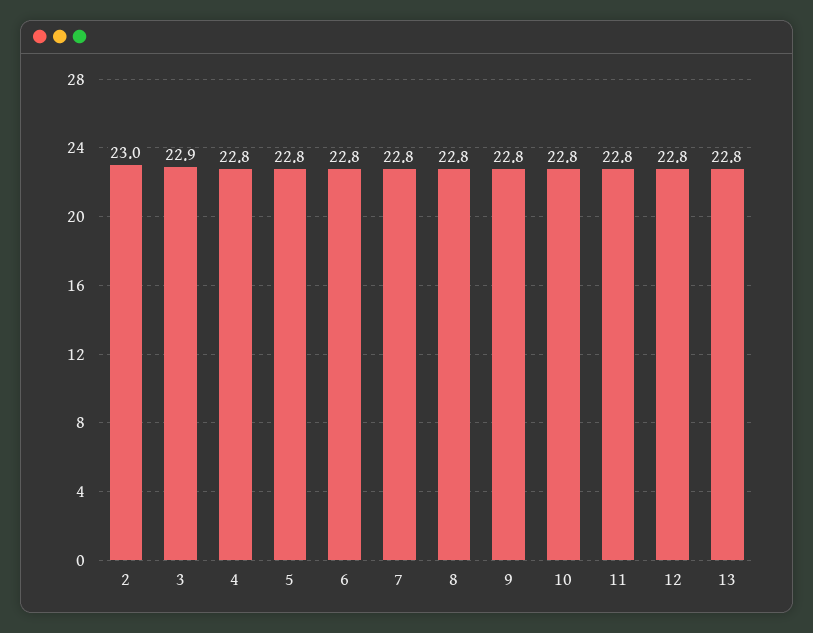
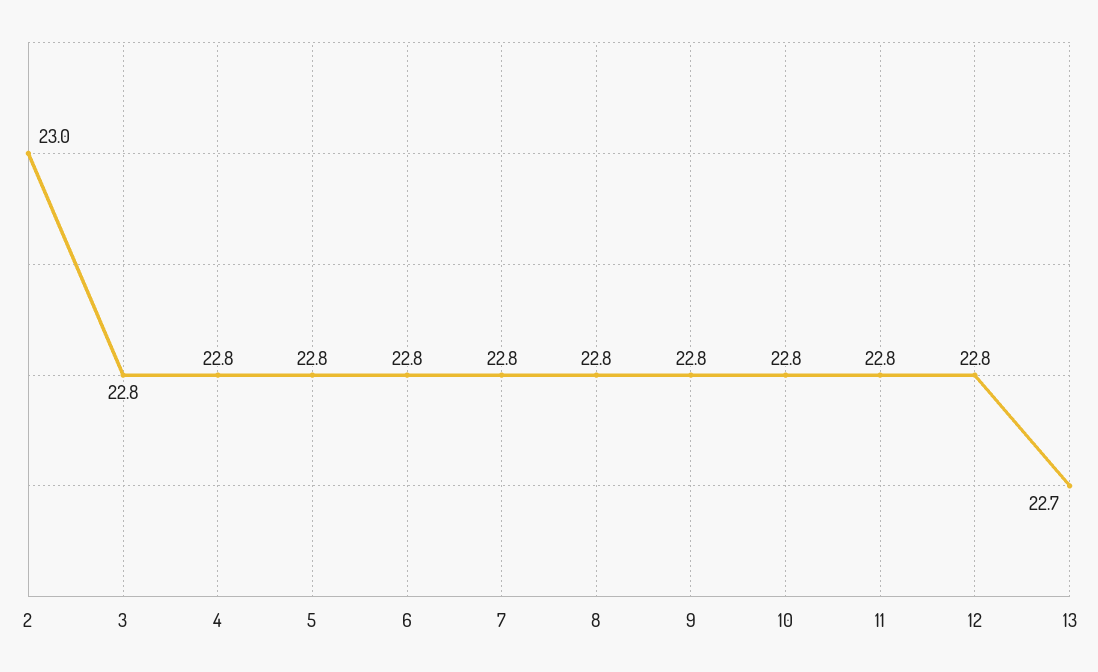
3: 22.9 -> 22.8
13: 22.8 -> 22.7

